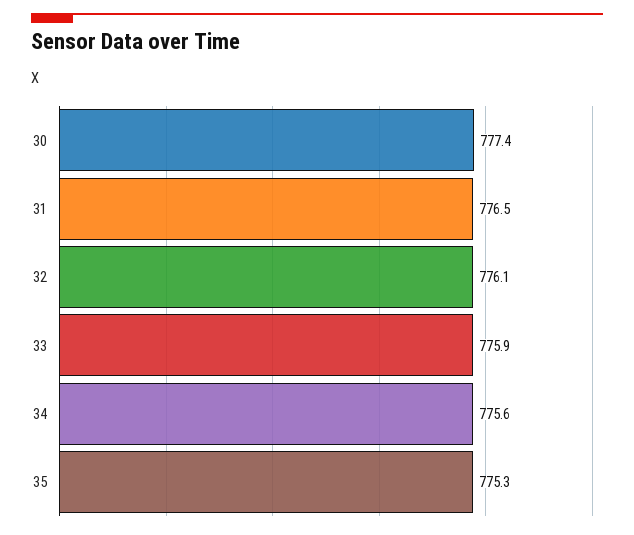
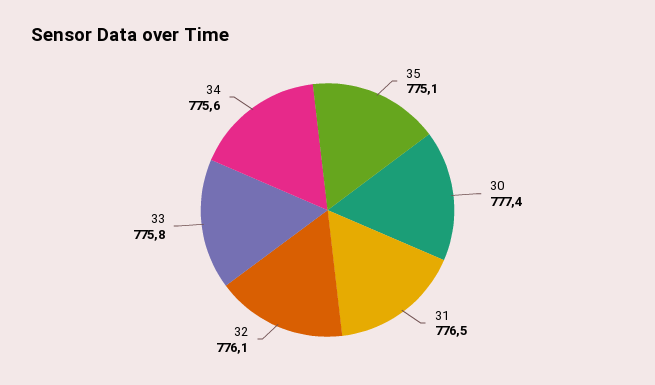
33: 775.9 -> 775.8
35: 775.3 -> 775.1

